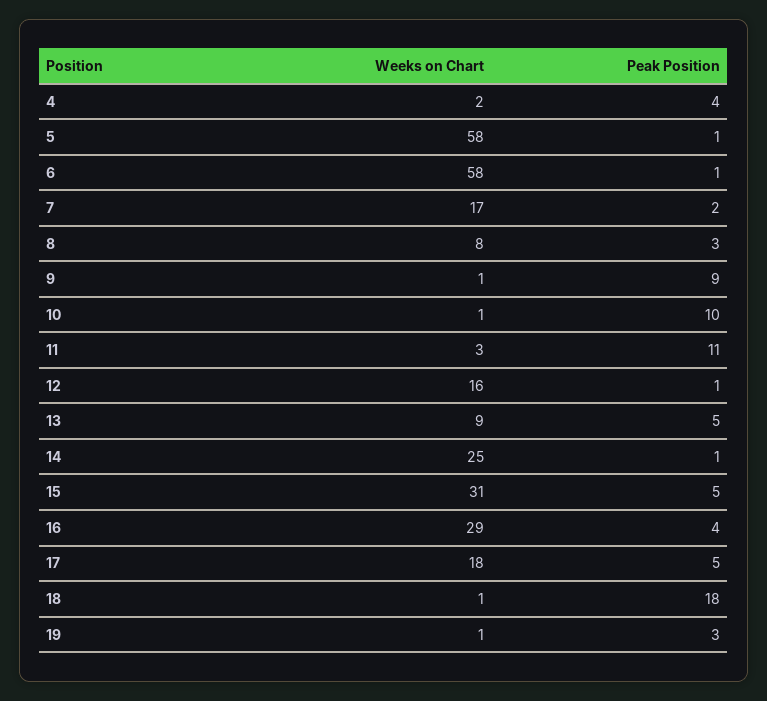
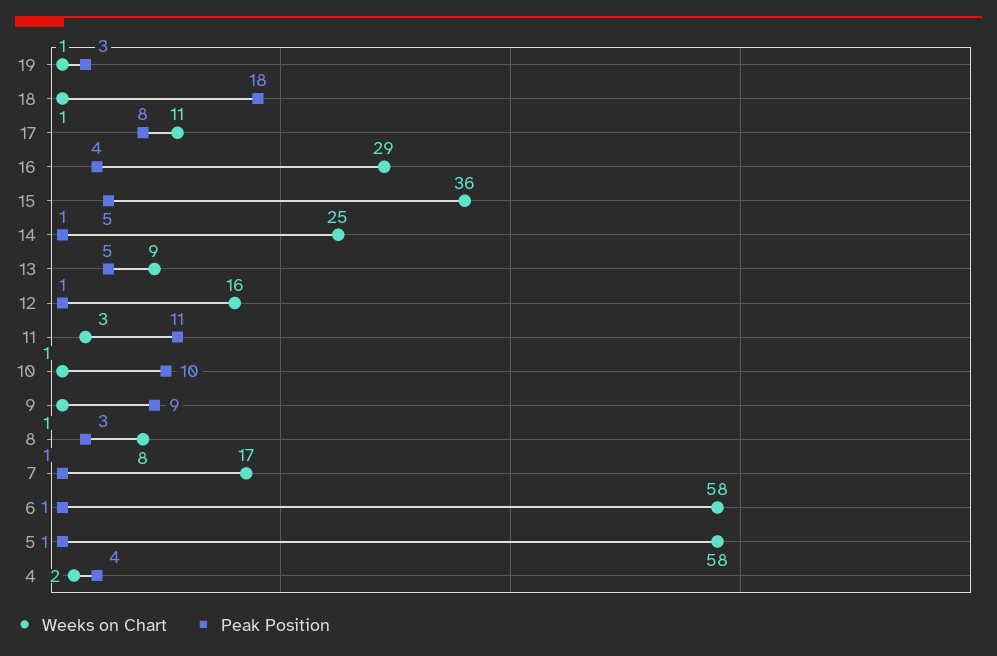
Peak Position, 7: 2 -> 1
Weeks on Chart, 15: 31 -> 36
Weeks on Chart, 17: 18 -> 11
Peak Position, 17: 5 -> 8

